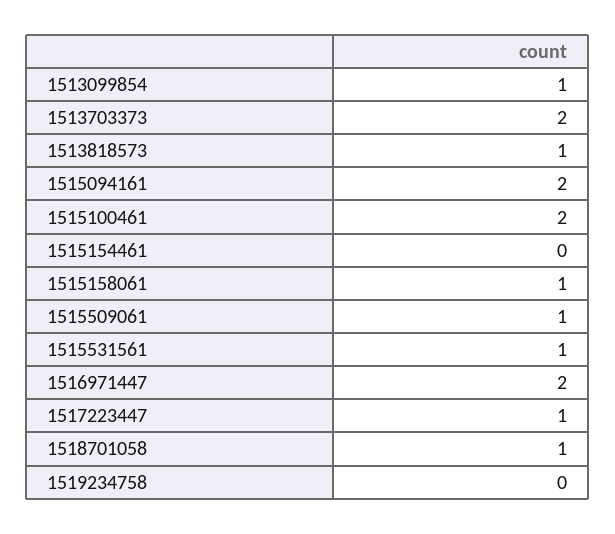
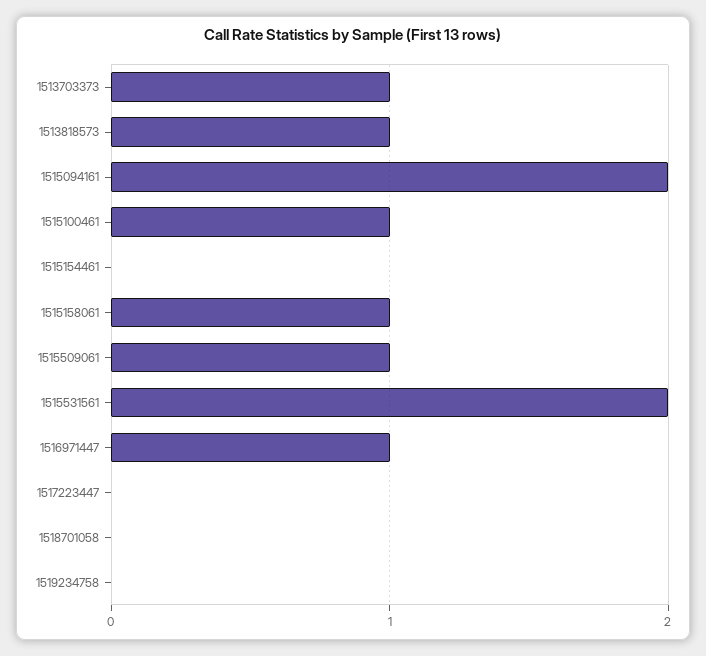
1513099854: 1 -> none
1513703373: 2 -> 1
1515100461: 2 -> 1
1515531561: 1 -> 2
1516971447: 2 -> 1
1517223447: 1 -> 0
1518701058: 1 -> 0

